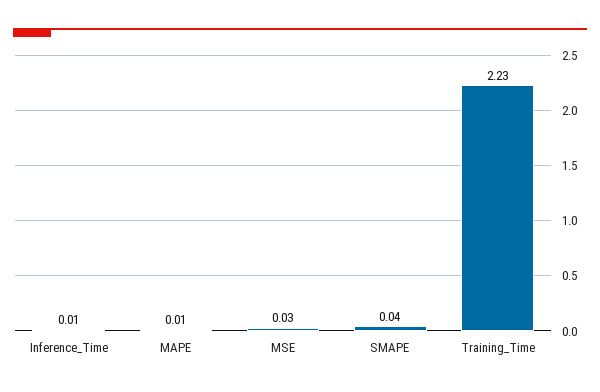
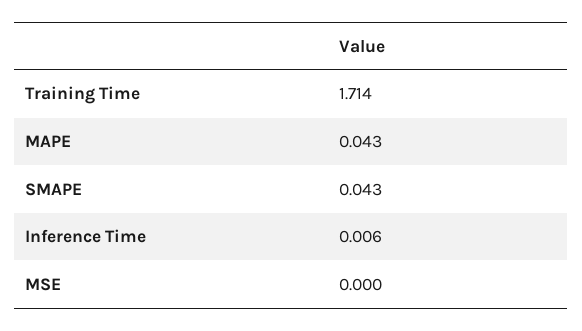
MAPE: 0.01 -> 0.043
MSE: 0.03 -> 0
Training_Time: 2.23 -> 1.714

